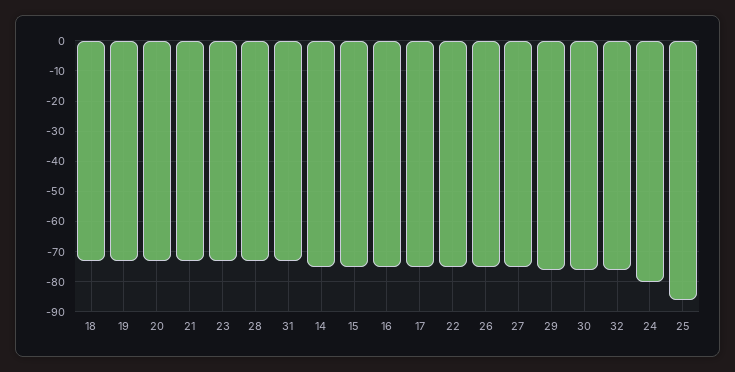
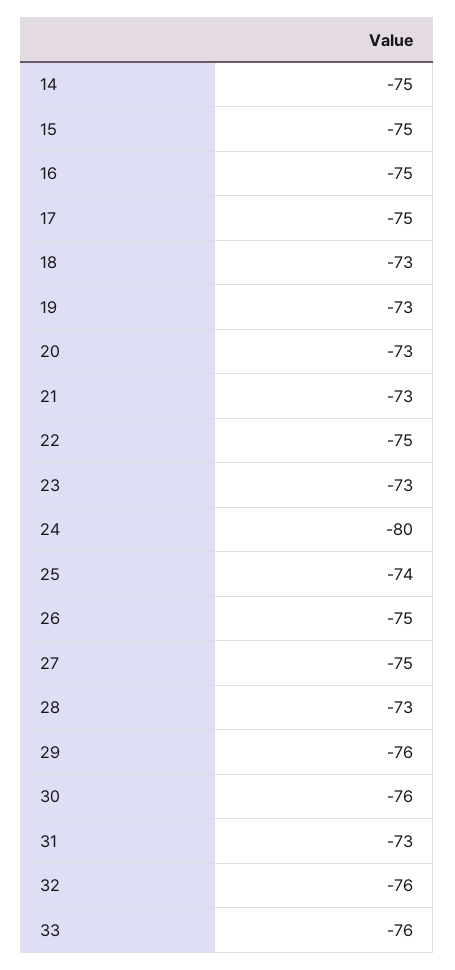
25: -85 -> -74
33: none -> -76

